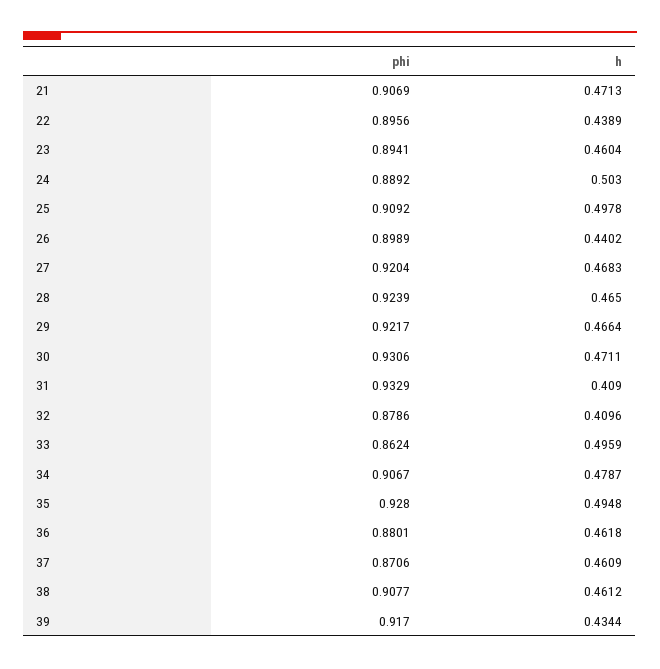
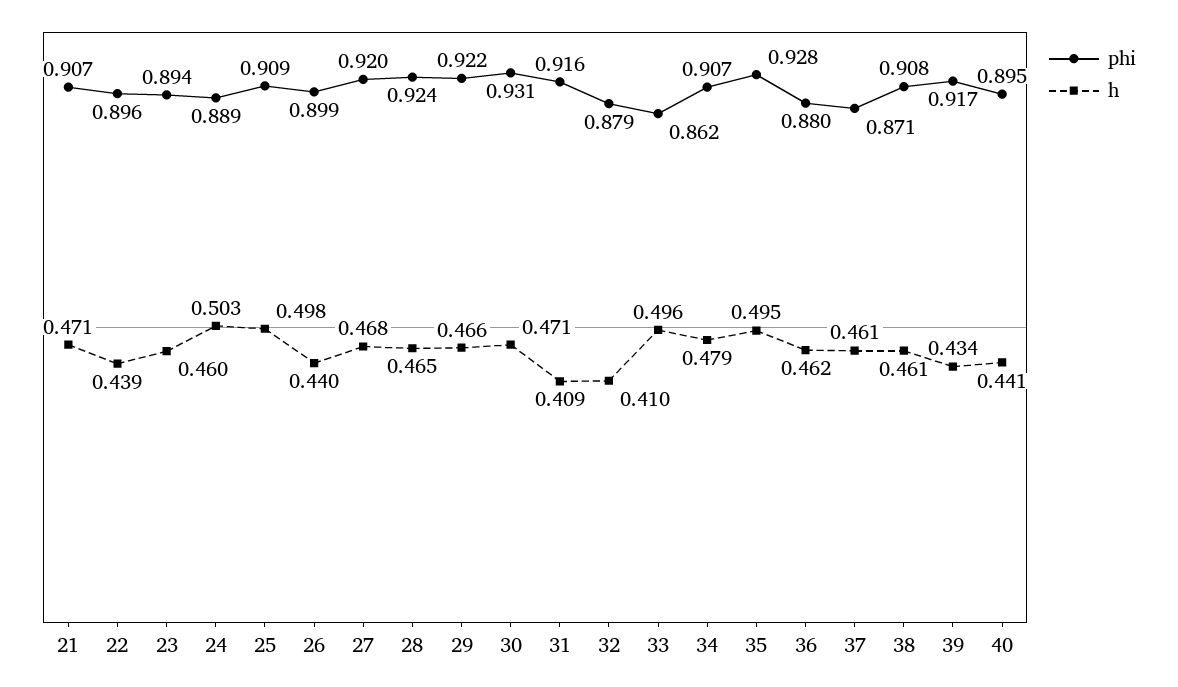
phi, 31: 0.9329 -> 0.916
phi, 40: none -> 0.895
h, 40: none -> 0.441

